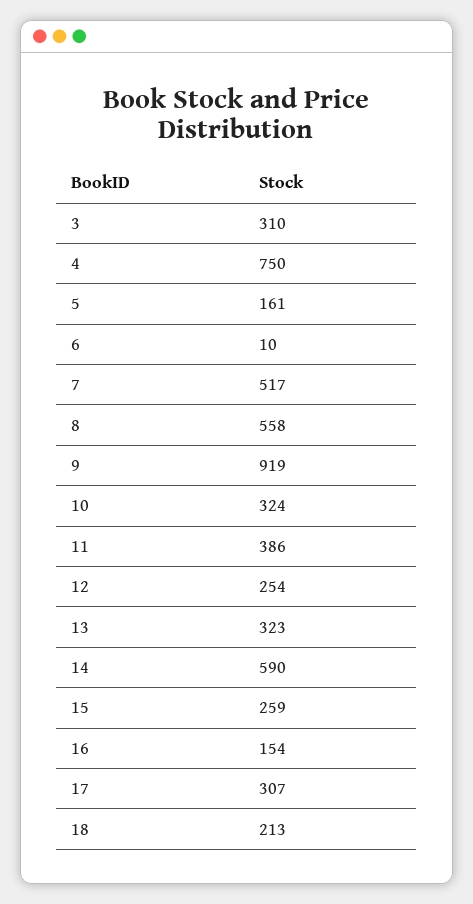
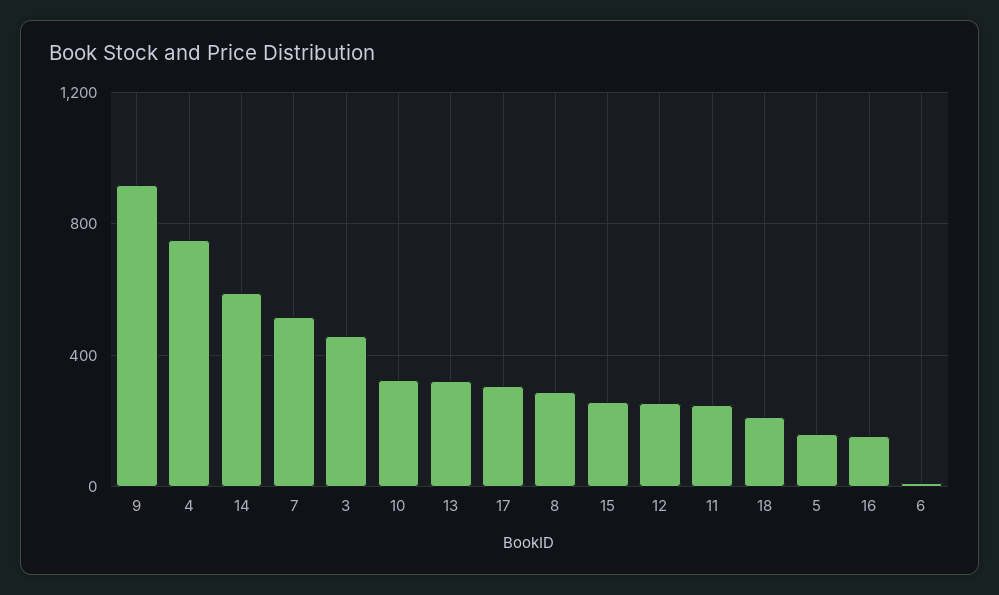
3: 310 -> 450
8: 558 -> 300
11: 386 -> 250

